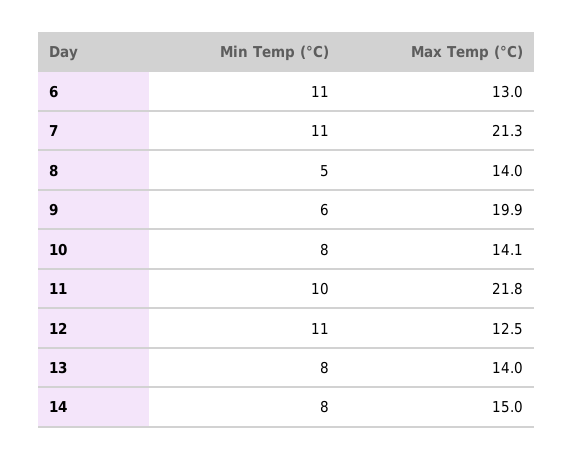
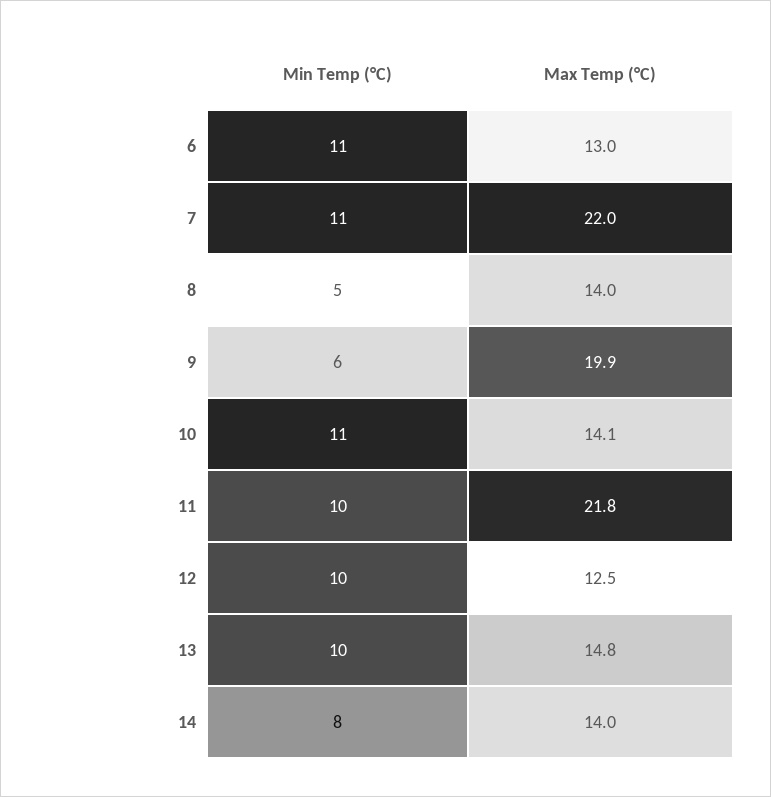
Max Temp (°C), 7: 21.3 -> 22
Min Temp (°C), 10: 8 -> 11
Min Temp (°C), 12: 11 -> 10
Min Temp (°C), 13: 8 -> 10
Max Temp (°C), 13: 14 -> 14.8
Max Temp (°C), 14: 15 -> 14

